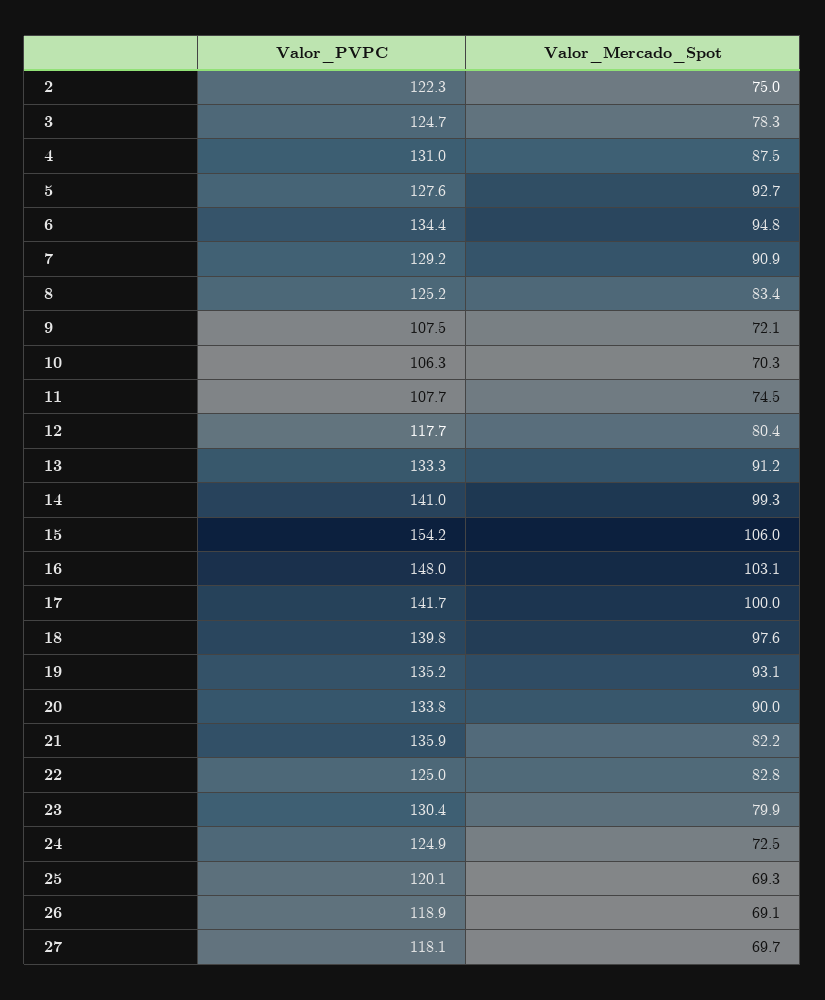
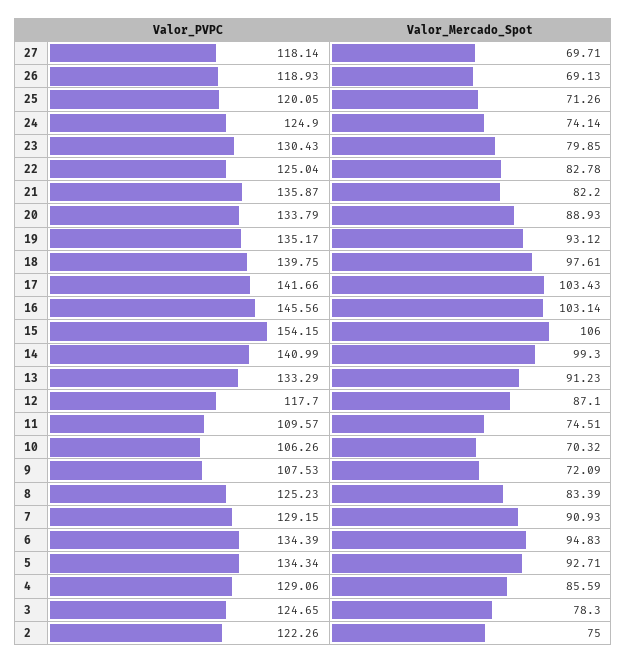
Valor_PVPC, 4: 131 -> 129.06
Valor_Mercado_Spot, 4: 87.5 -> 85.59
Valor_PVPC, 5: 127.6 -> 134.34
Valor_PVPC, 11: 107.7 -> 109.57
Valor_Mercado_Spot, 12: 80.4 -> 87.1
Valor_PVPC, 16: 148 -> 145.56
Valor_Mercado_Spot, 17: 100 -> 103.43
Valor_Mercado_Spot, 20: 90 -> 88.93
Valor_Mercado_Spot, 24: 72.5 -> 74.14
Valor_Mercado_Spot, 25: 69.3 -> 71.26

